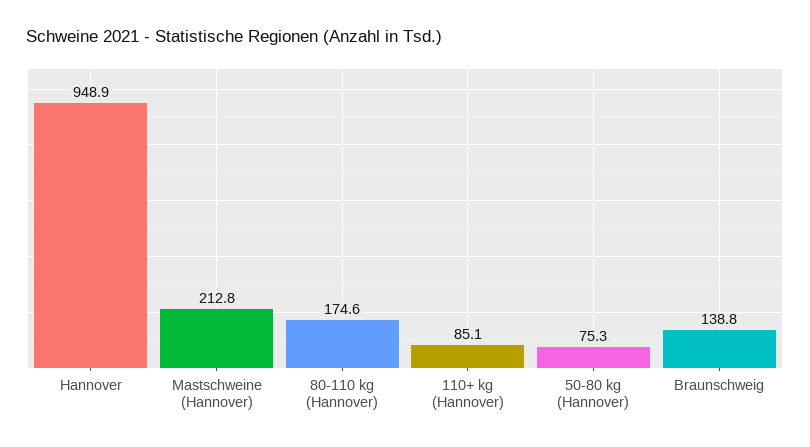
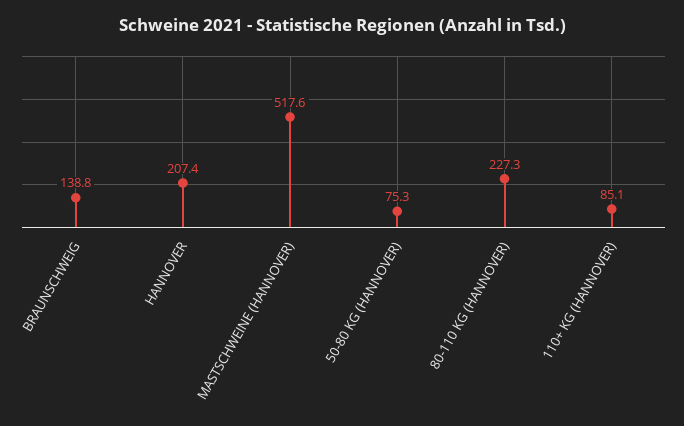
Hannover: 948.9 -> 207.4
Mastschweine (Hannover): 212.8 -> 517.6
80-110 kg (Hannover): 174.6 -> 227.3

